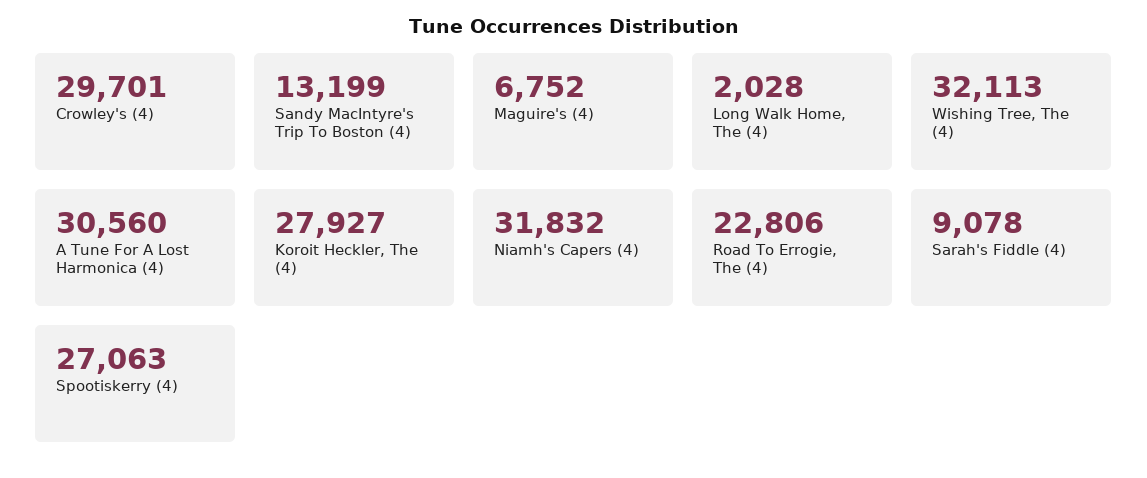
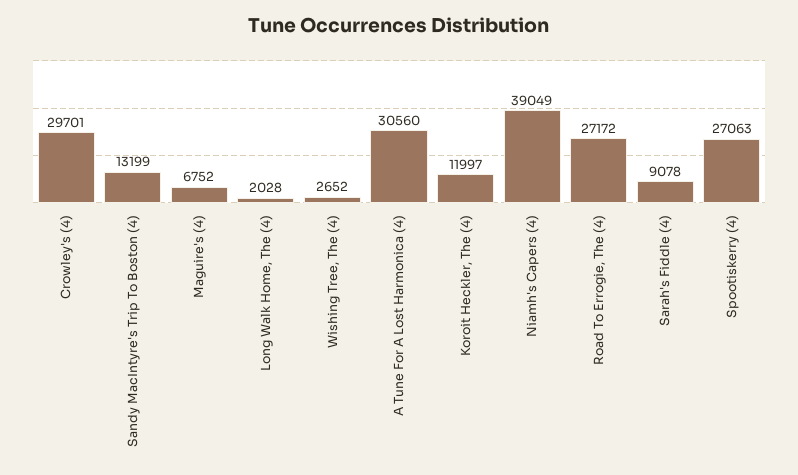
Wishing Tree, The (4): 32113 -> 2652
Koroit Heckler, The (4): 27927 -> 11997
Niamh's Capers (4): 31832 -> 39049
Road To Errogie, The (4): 22806 -> 27172

